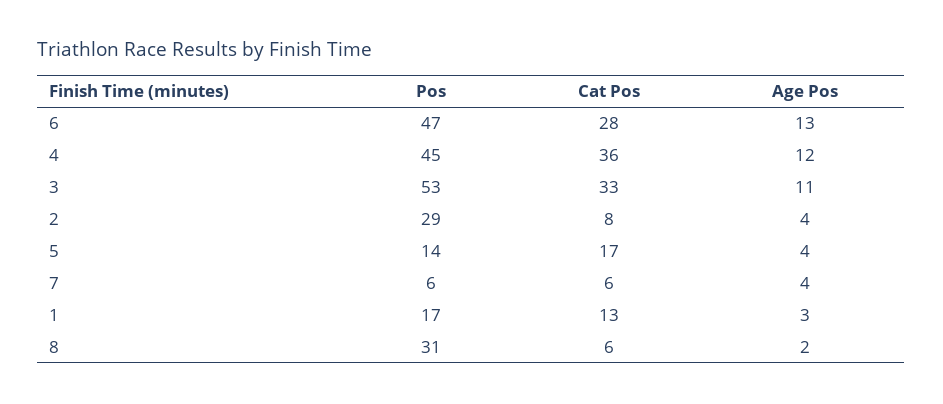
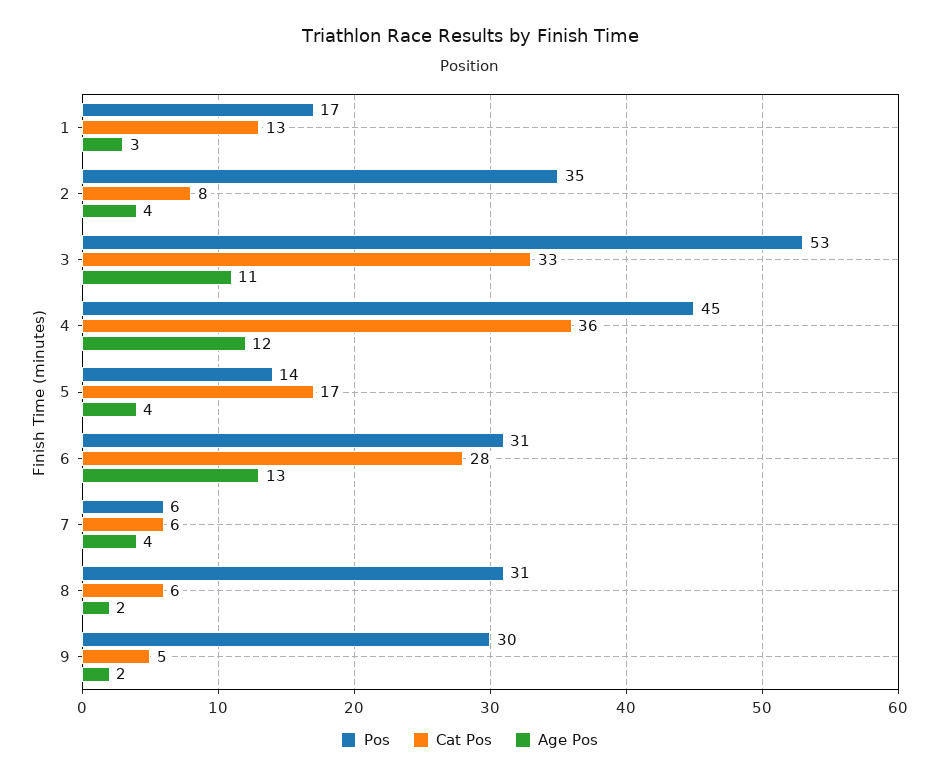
Pos, 6: 47 -> 31
Pos, 2: 29 -> 35
Pos, 9: none -> 30
Cat Pos, 9: none -> 5
Age Pos, 9: none -> 2

